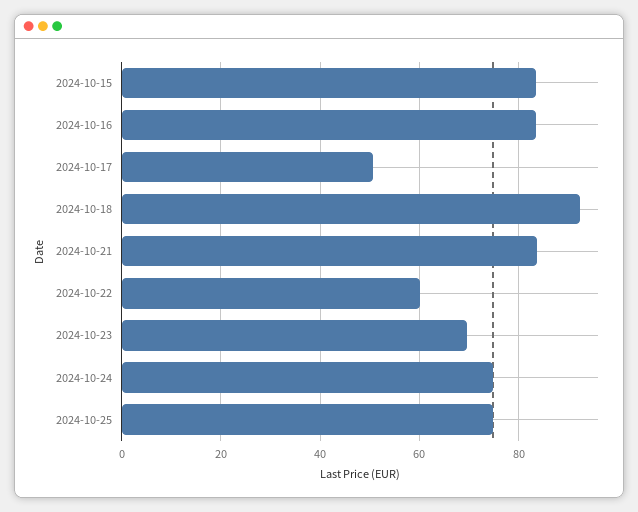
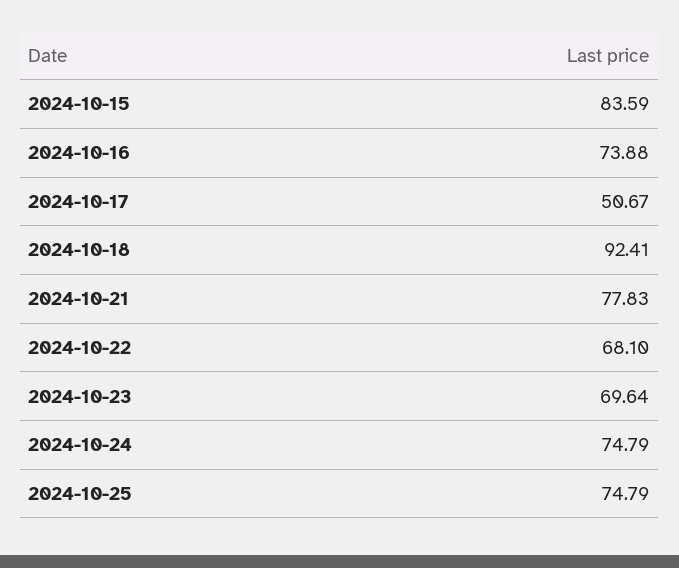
2024-10-16: 84 -> 73.88
2024-10-21: 84 -> 77.83
2024-10-22: 60 -> 68.1

